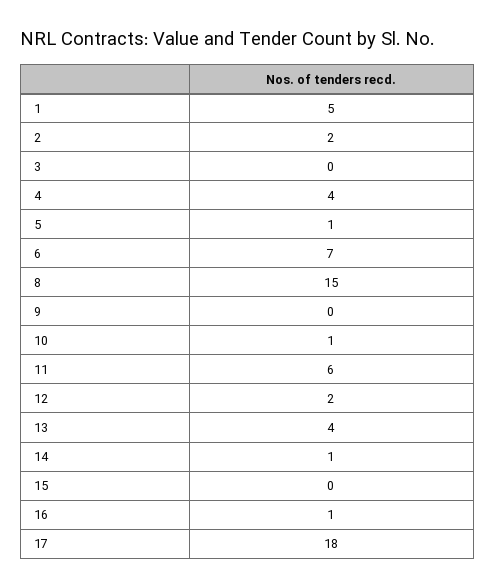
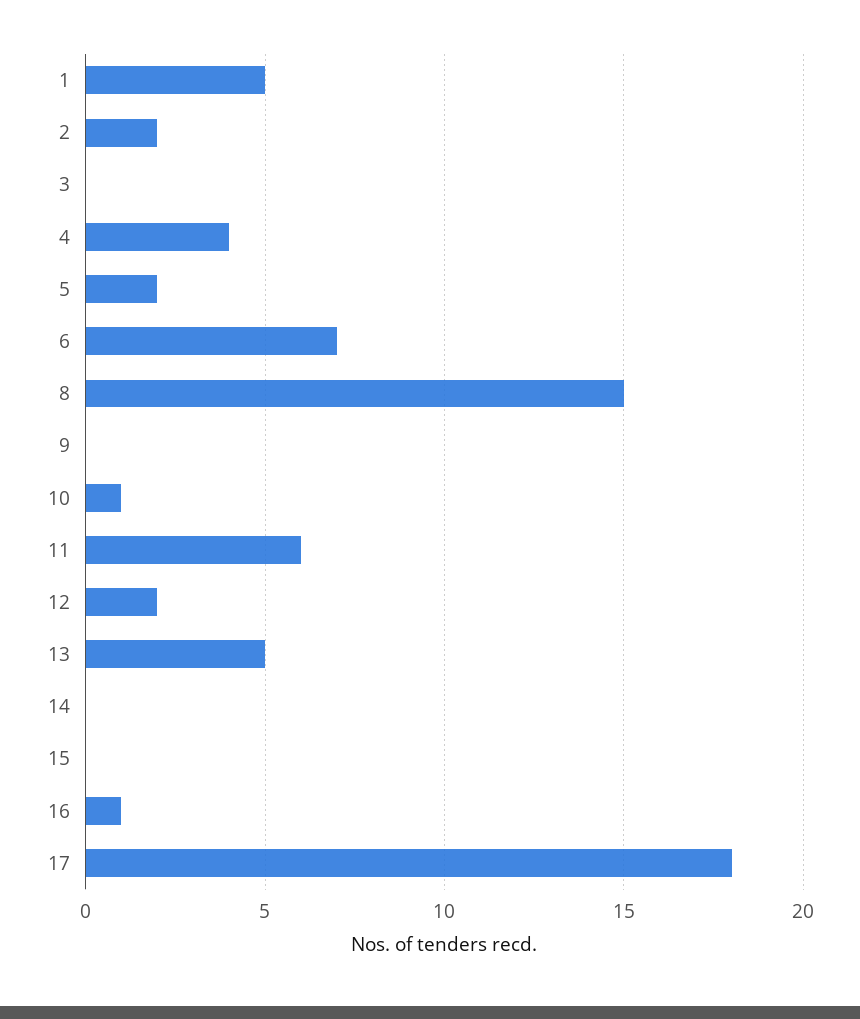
5: 1 -> 2
13: 4 -> 5
14: 1 -> 0

